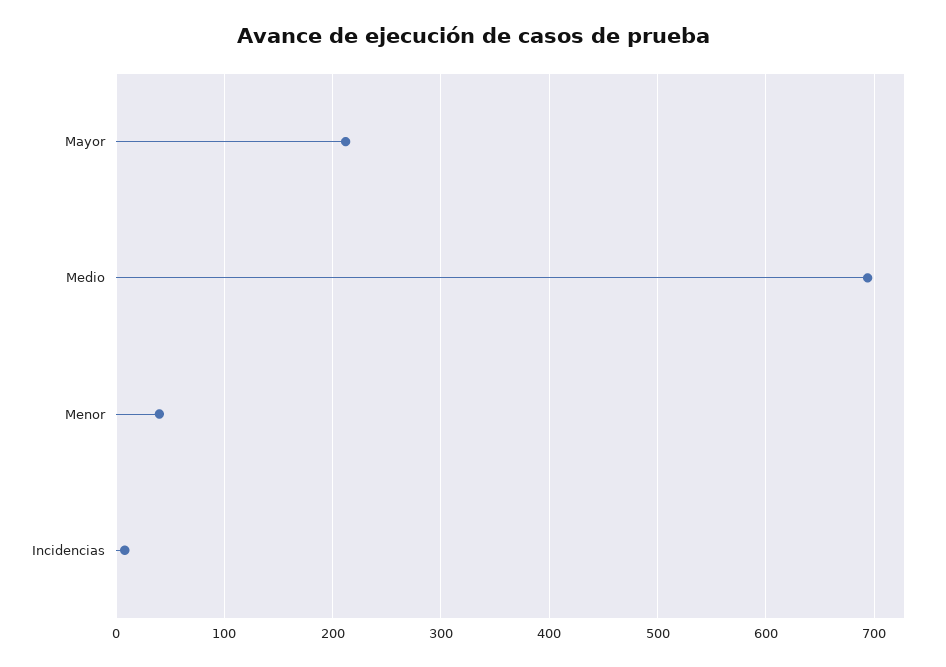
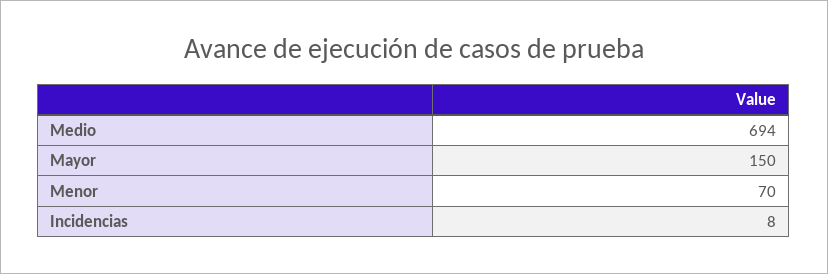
Mayor: 210 -> 150
Menor: 40 -> 70

